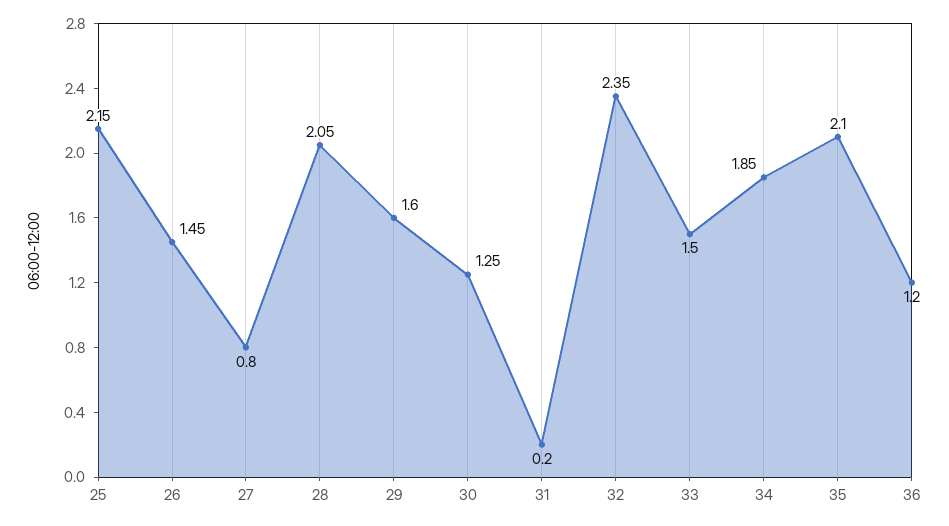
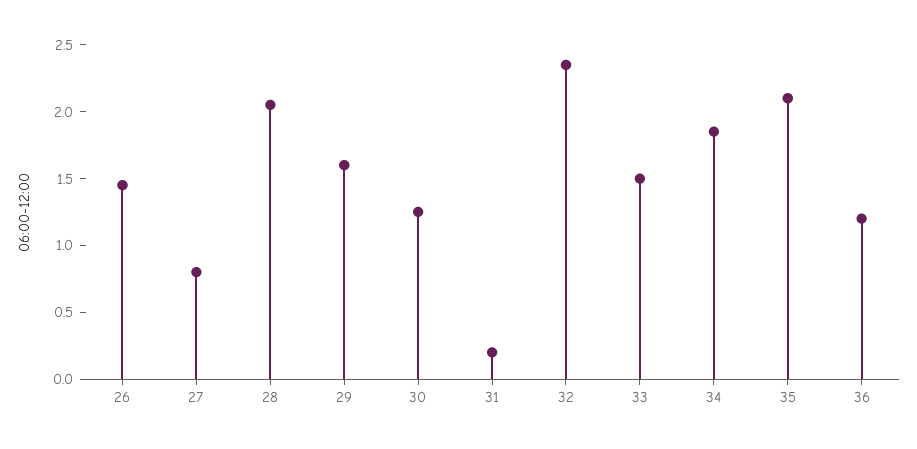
25: 2.15 -> none

